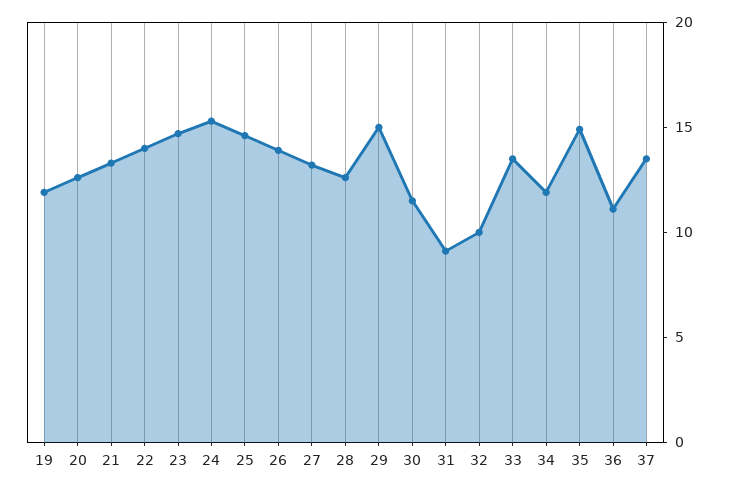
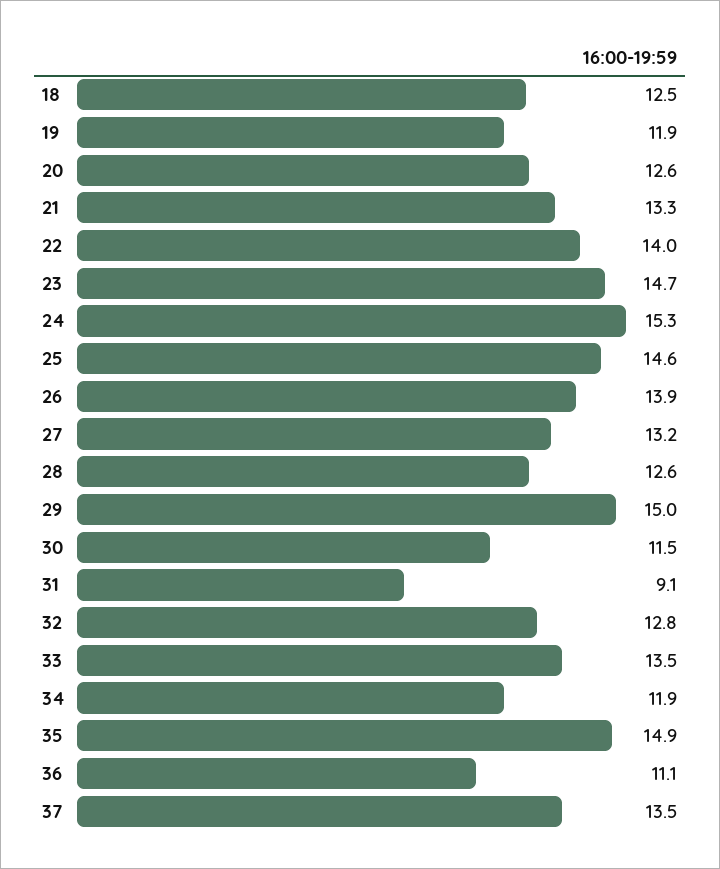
32: 10 -> 12.8
18: none -> 12.5

